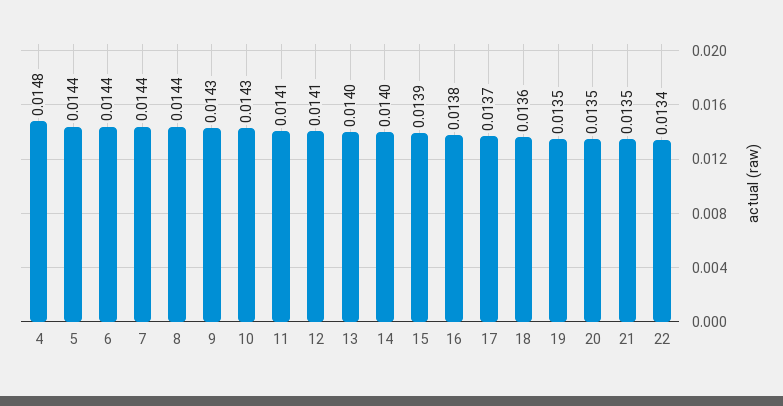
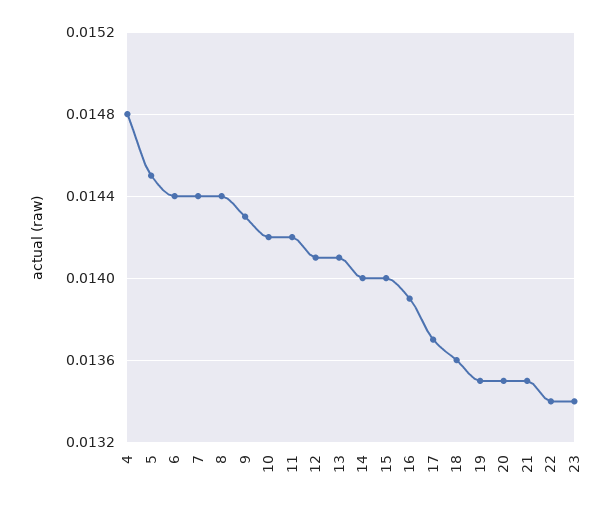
5: 0.0144 -> 0.0145
10: 0.0143 -> 0.0142
11: 0.0141 -> 0.0142
13: 0.014 -> 0.0141
15: 0.0139 -> 0.014
16: 0.0138 -> 0.0139
23: none -> 0.0134

